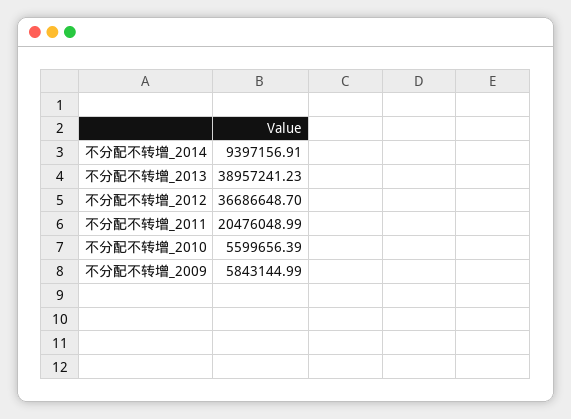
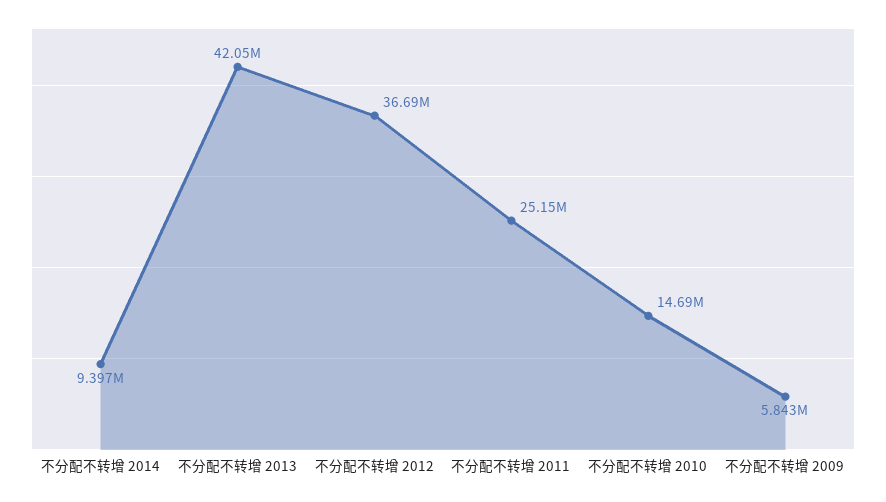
不分配不转增_2013: 38957241.23 -> 42050000
不分配不转增_2011: 20476048.99 -> 25150000
不分配不转增_2010: 5599656.39 -> 14690000

